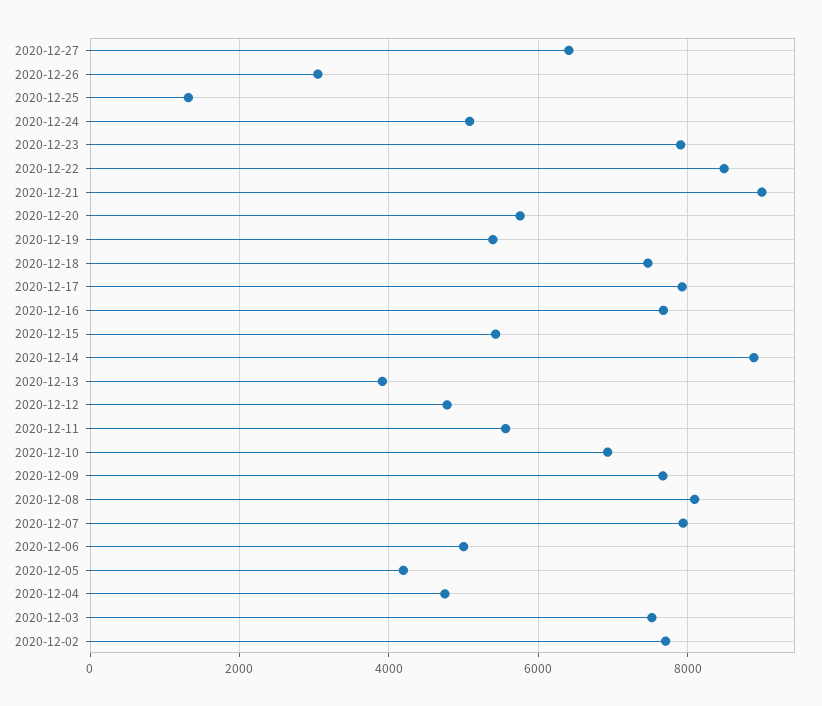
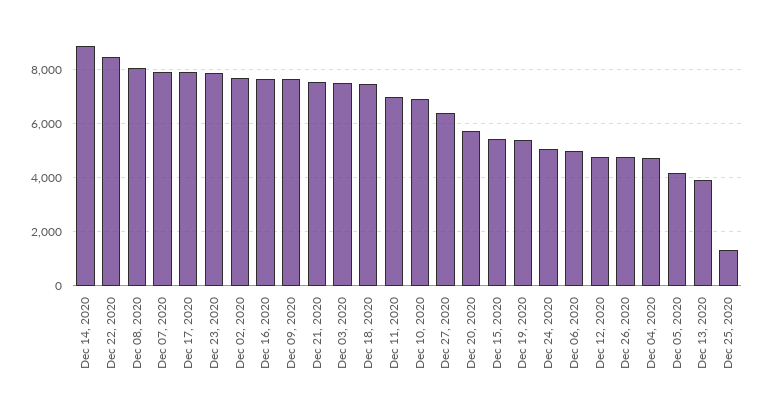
2020-12-26: 3000 -> 4750
2020-12-21: 9000 -> 7500
2020-12-11: 5600 -> 7000

